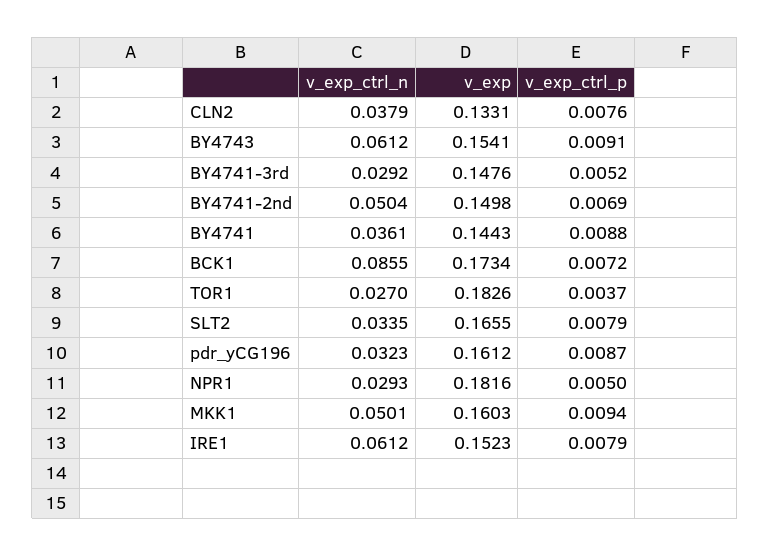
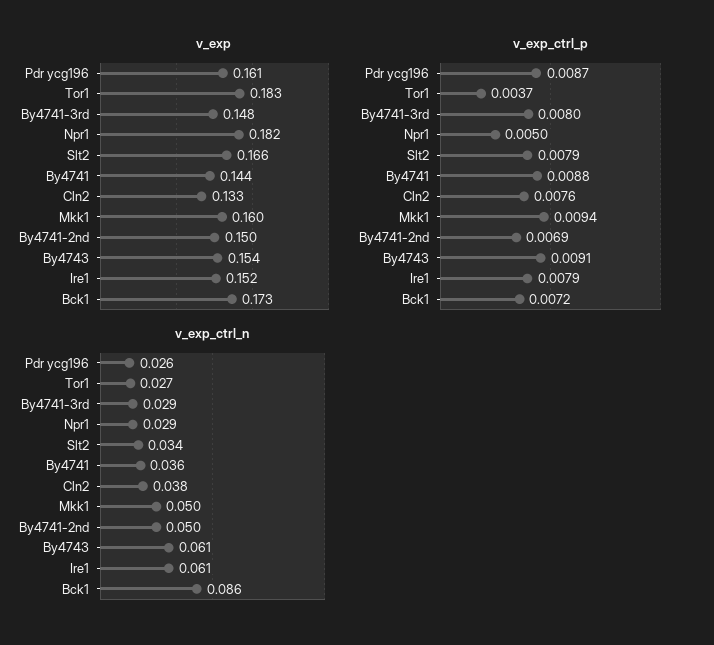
v_exp_ctrl_p, BY4741-3rd: 0.0052 -> 0.008
v_exp_ctrl_n, pdr_yCG196: 0.0323 -> 0.026

